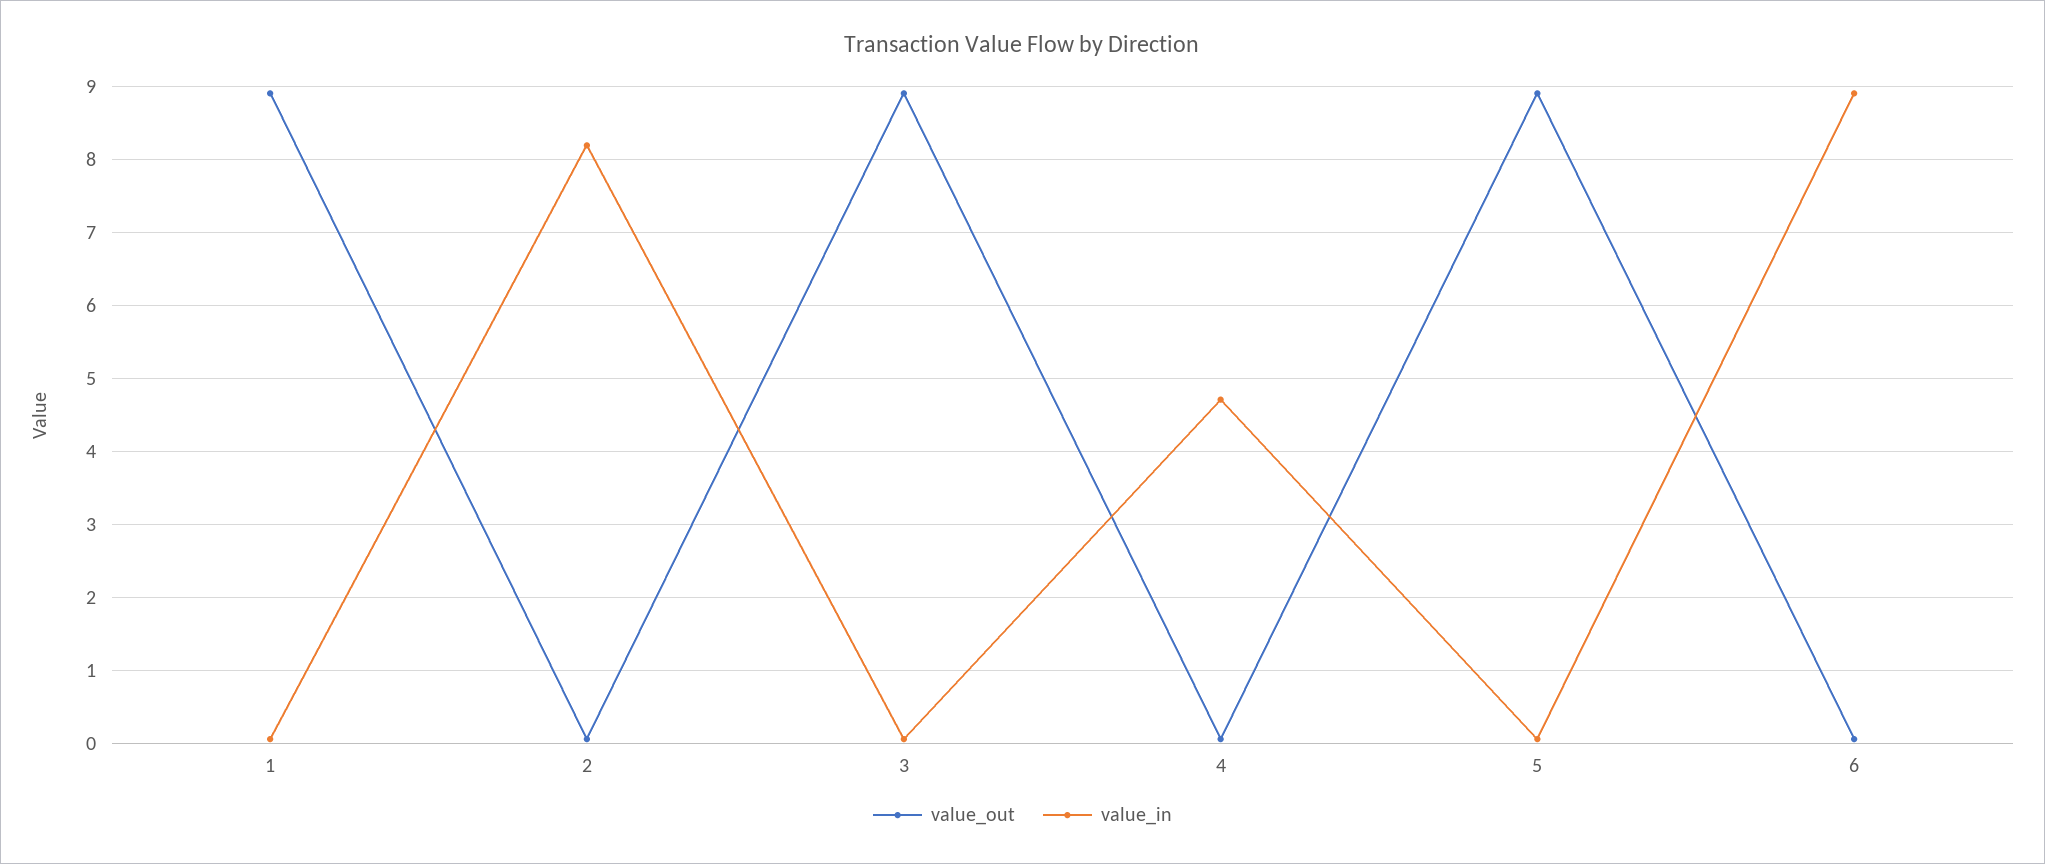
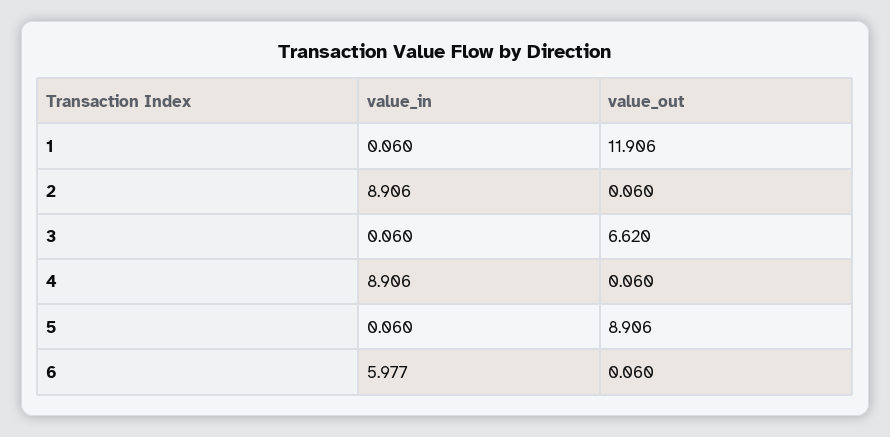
value_out, 1: 8.9 -> 11.906
value_in, 2: 8.2 -> 8.906
value_out, 3: 8.9 -> 6.62
value_in, 4: 4.7 -> 8.906
value_in, 6: 8.9 -> 5.977

